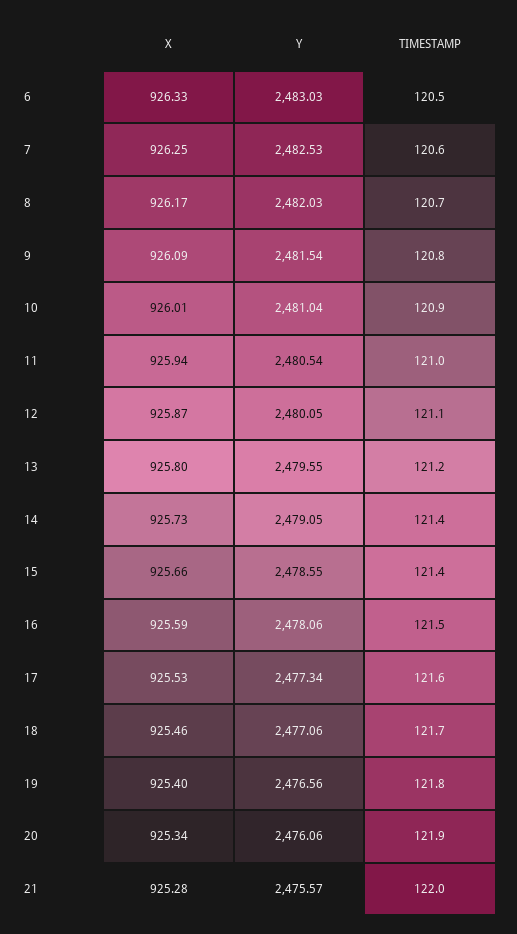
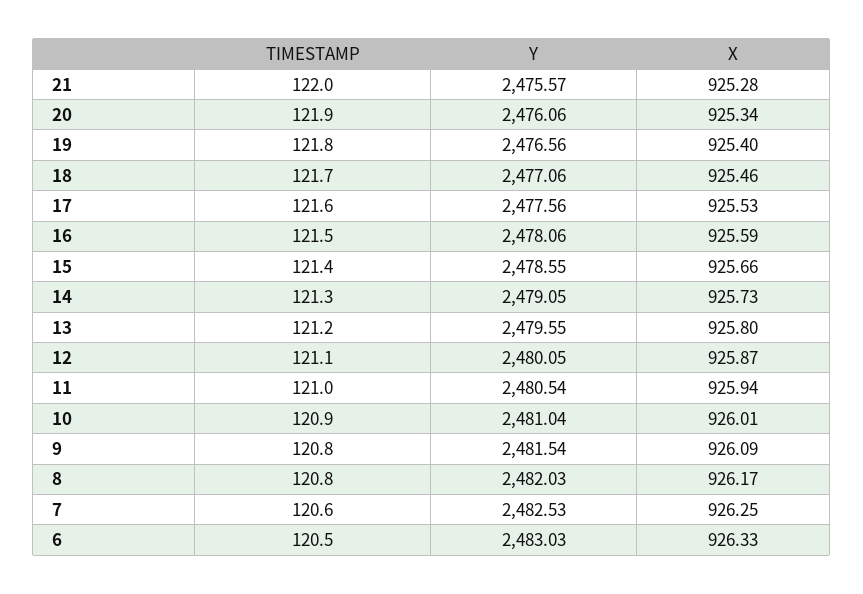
TIMESTAMP, 8: 120.7 -> 120.8
TIMESTAMP, 14: 121.4 -> 121.3
Y, 17: 2477.34 -> 2477.56

